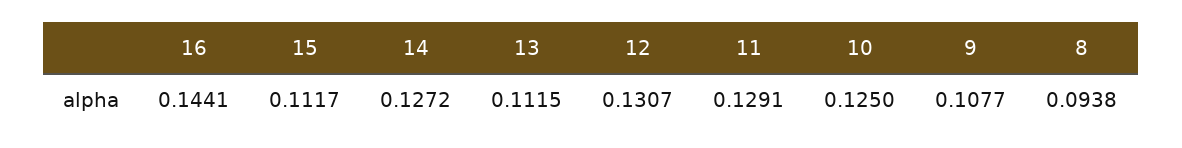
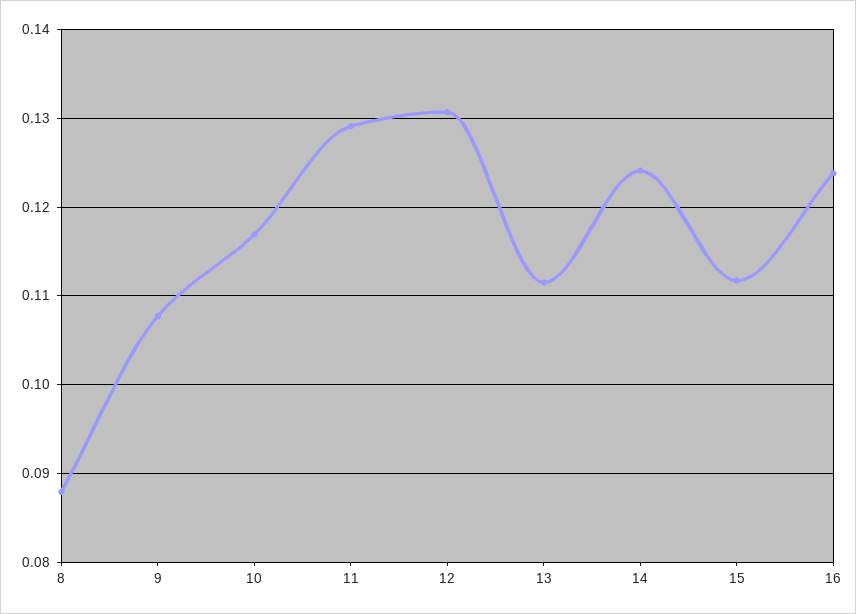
16: 0.1441 -> 0.124
14: 0.1272 -> 0.124
10: 0.125 -> 0.117
8: 0.0938 -> 0.088

